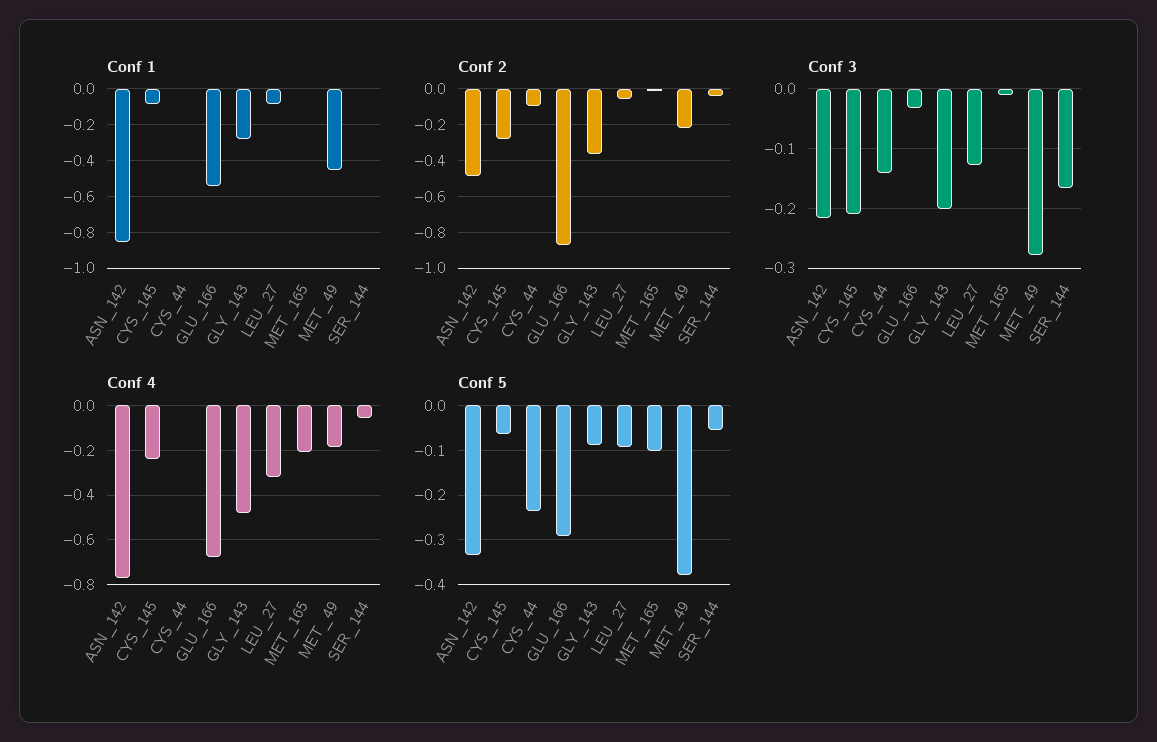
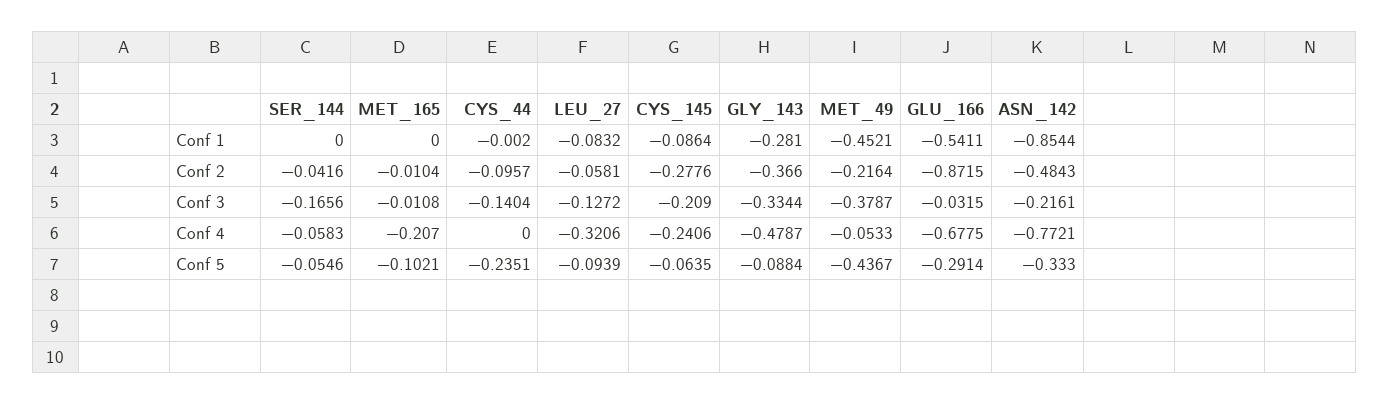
Conf 3, GLY_143: -0.2 -> -0.3344
Conf 3, MET_49: -0.28 -> -0.3787
Conf 4, MET_49: -0.2 -> -0.0533
Conf 5, MET_49: -0.38 -> -0.4367

